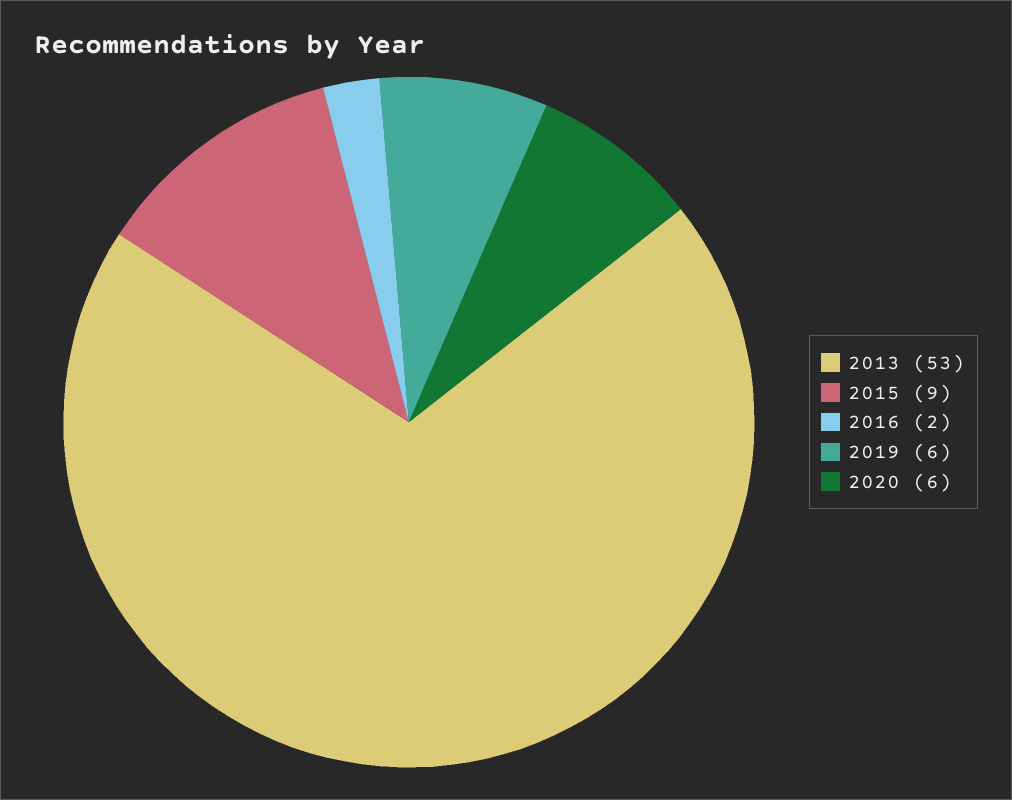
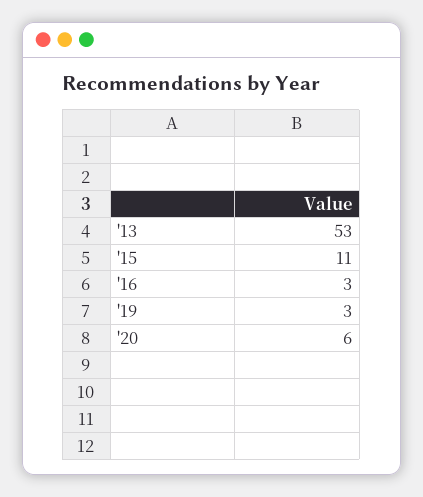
2015: 9 -> 11
2016: 2 -> 3
2019: 6 -> 3

